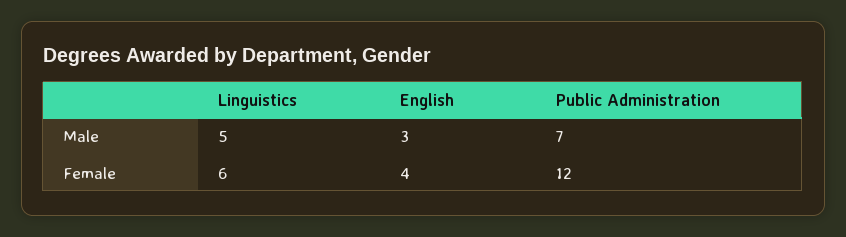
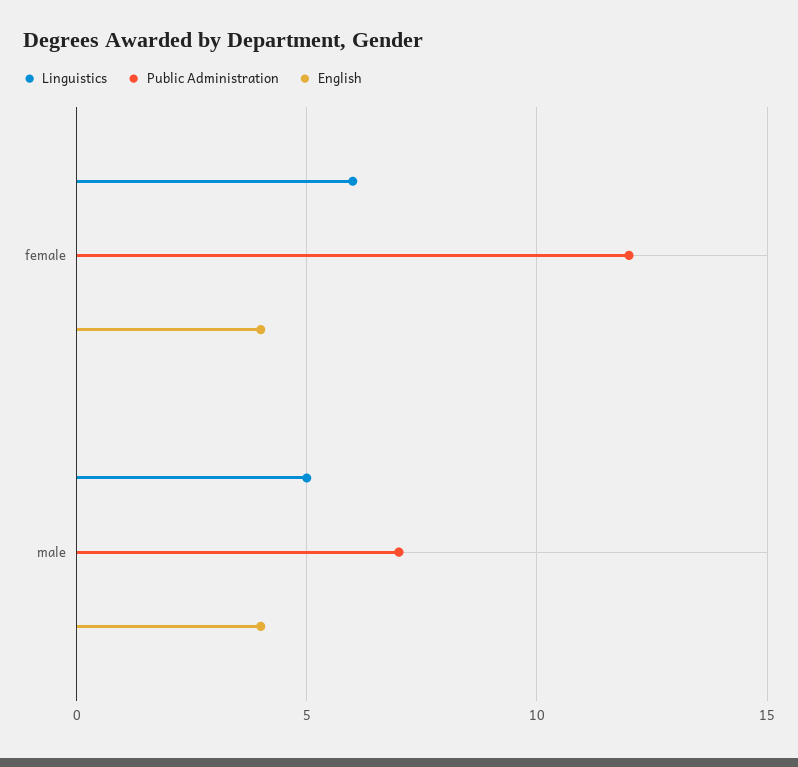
English, Male: 3 -> 4

